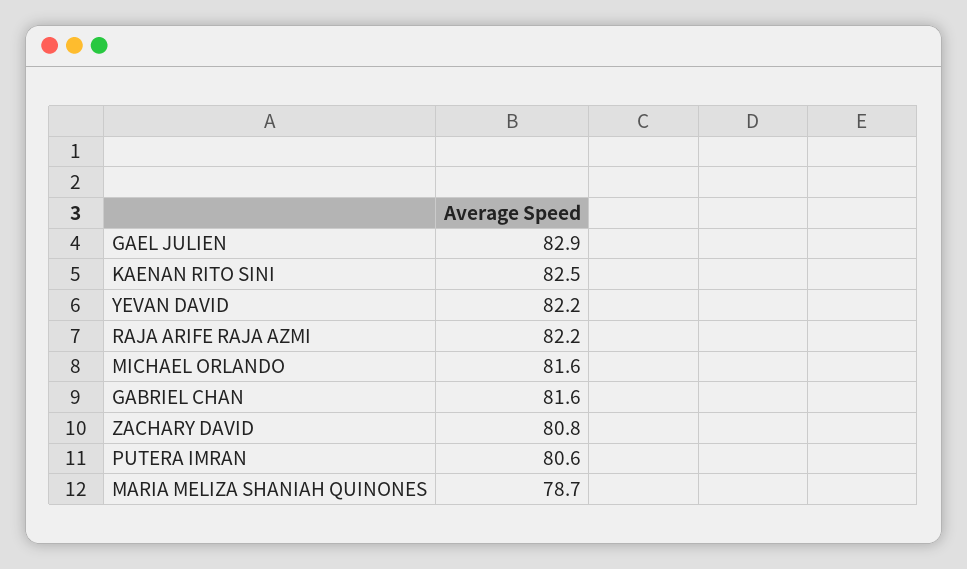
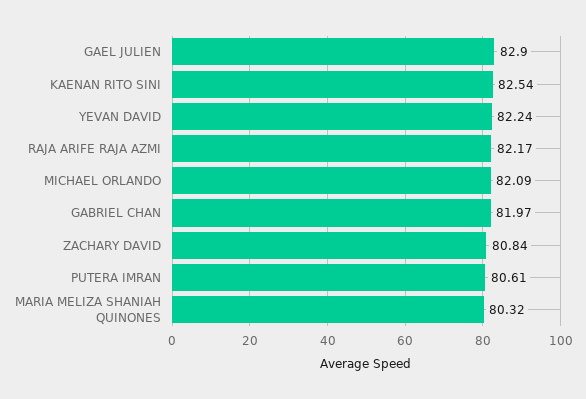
MICHAEL ORLANDO: 81.6 -> 82.09
GABRIEL CHAN: 81.6 -> 81.97
MARIA MELIZA SHANIAH QUINONES: 78.7 -> 80.32

